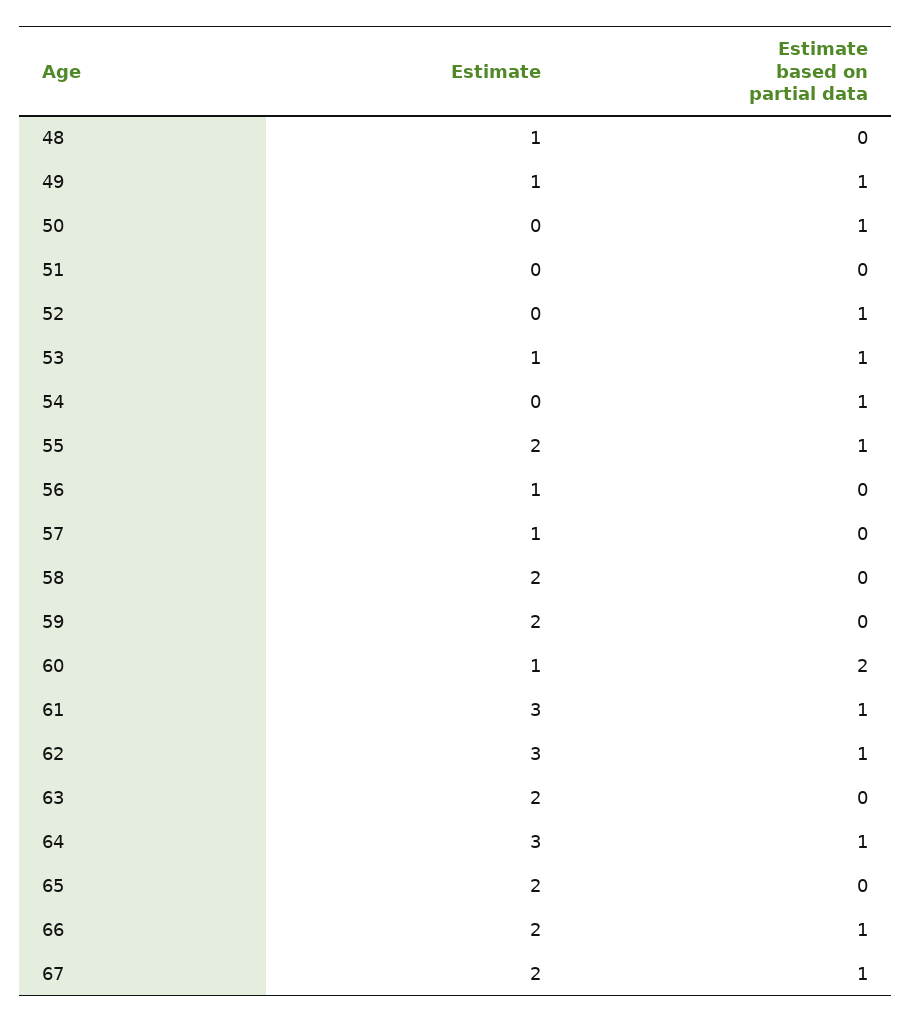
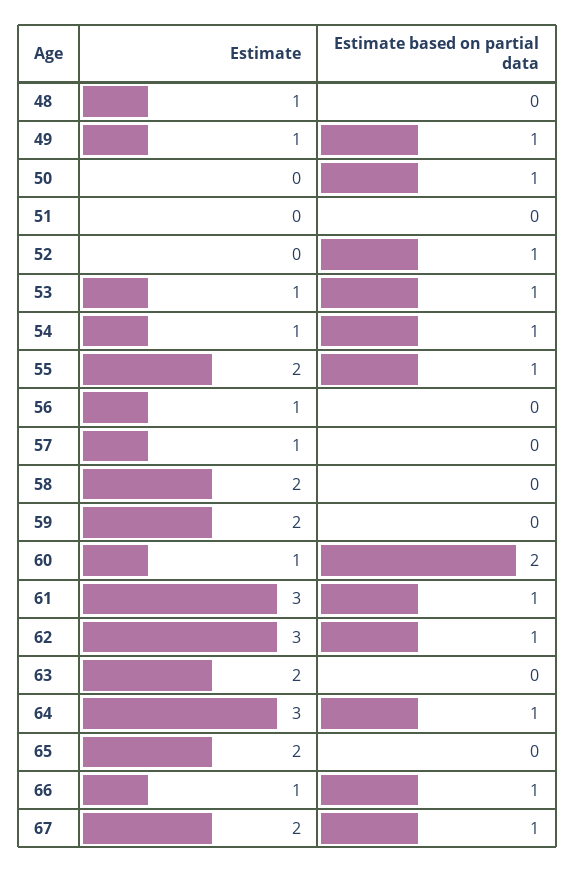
Estimate, 54: 0 -> 1
Estimate, 66: 2 -> 1

